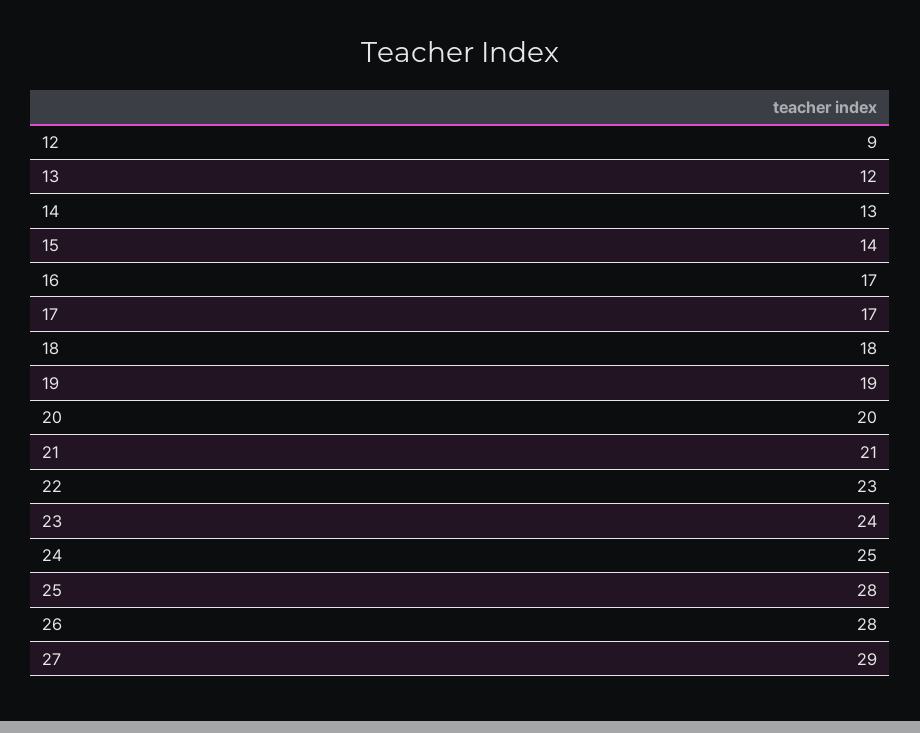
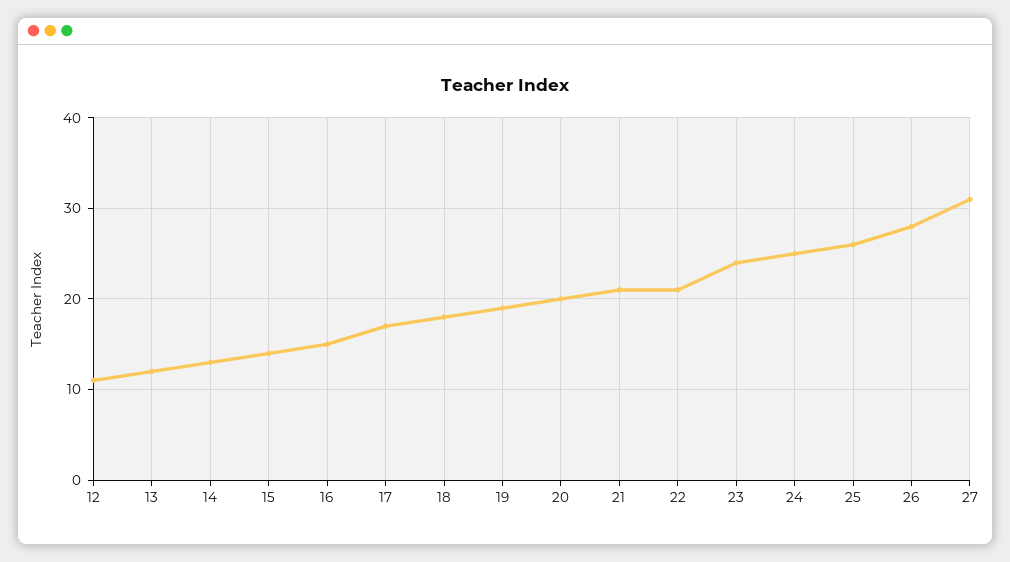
12: 9 -> 11
16: 17 -> 15
22: 23 -> 21
25: 28 -> 26
27: 29 -> 31

